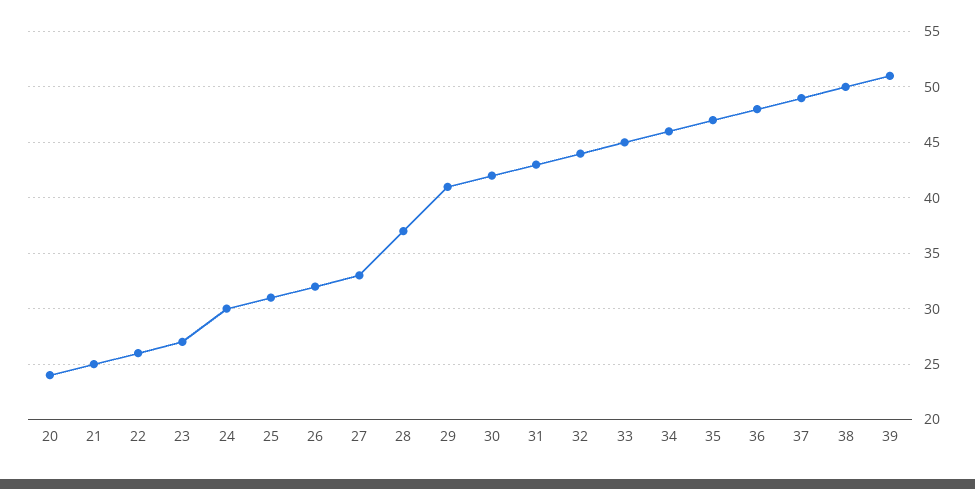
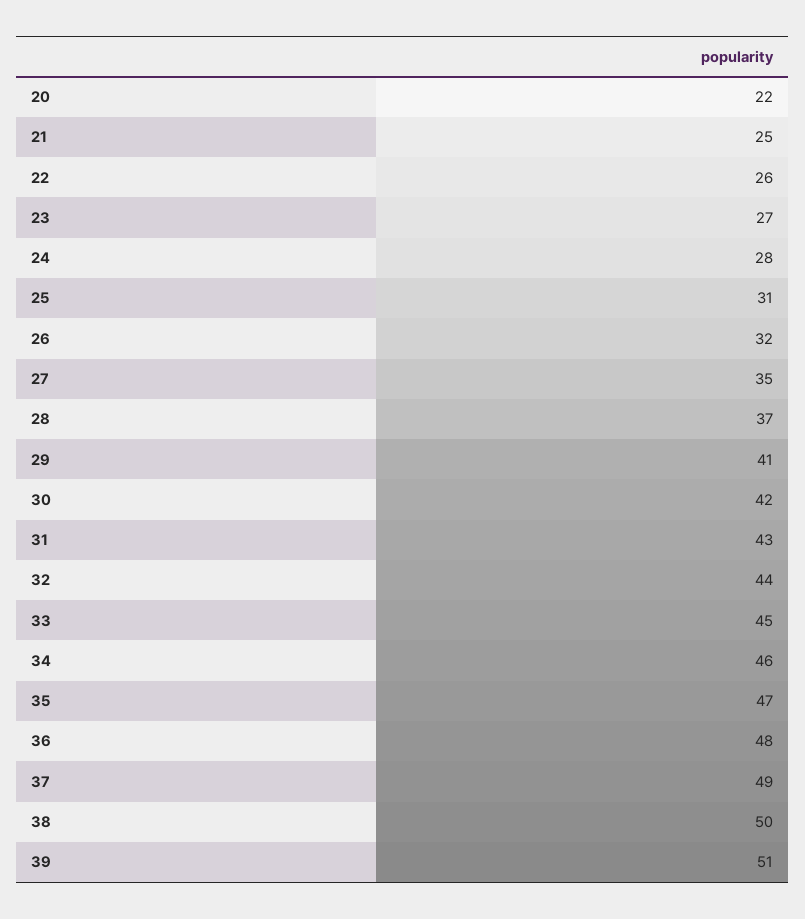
20: 24 -> 22
24: 30 -> 28
27: 33 -> 35

